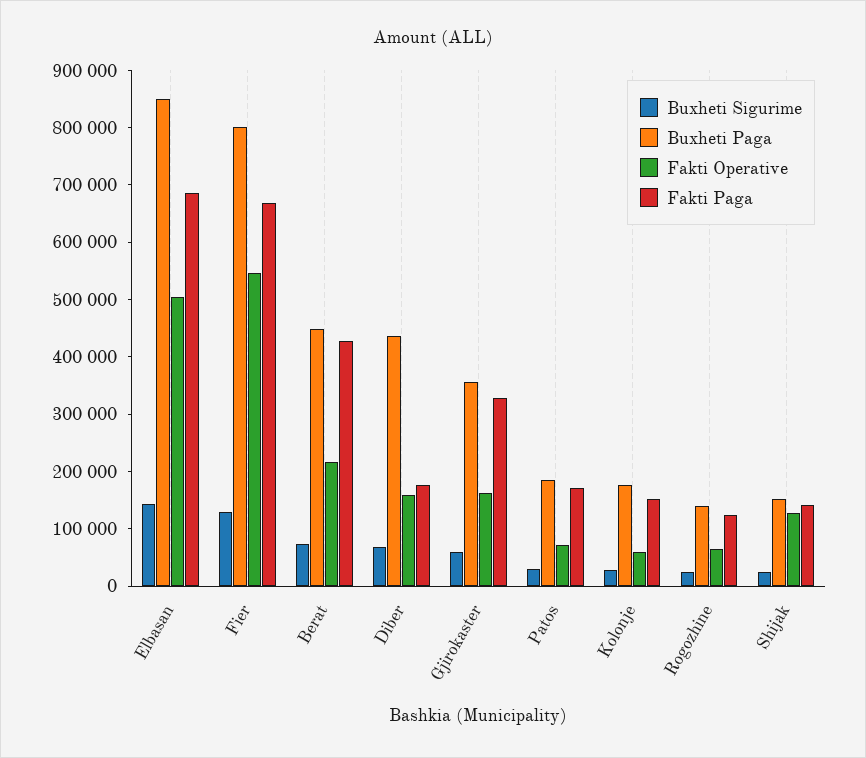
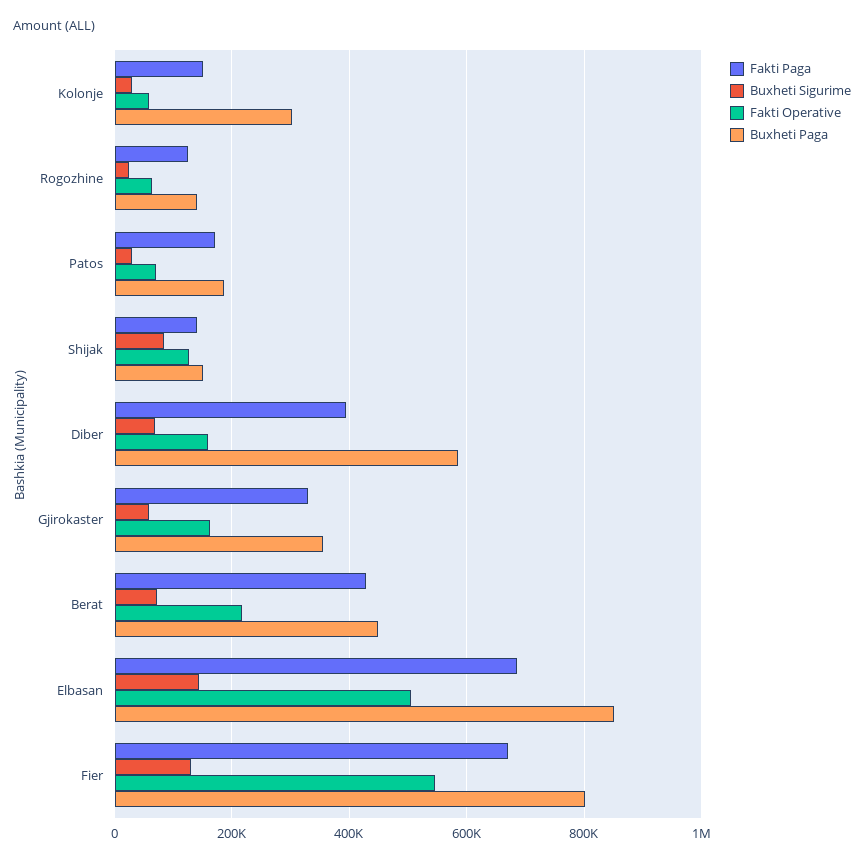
Buxheti Paga, Diber: 440000 -> 580000
Fakti Paga, Diber: 180000 -> 400000
Buxheti Paga, Kolonje: 180000 -> 300000
Buxheti Sigurime, Shijak: 20000 -> 80000

